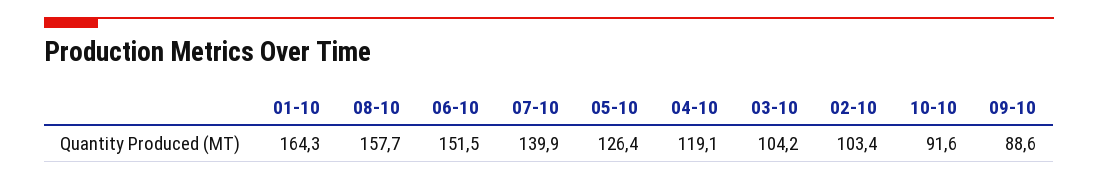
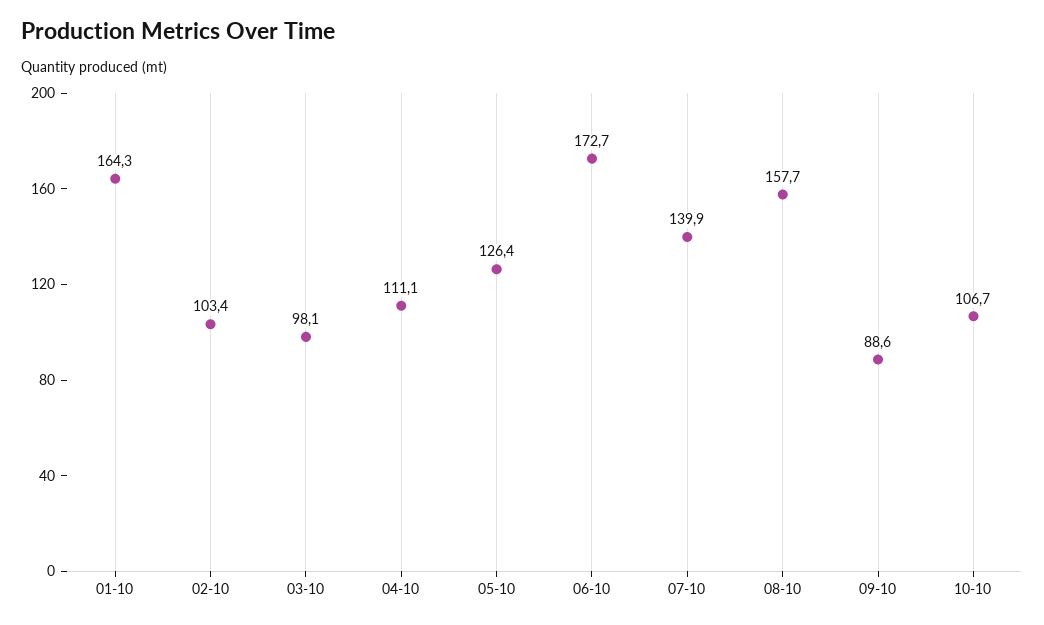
06-10: 151.5 -> 172.7
04-10: 119.1 -> 111.1
03-10: 104.2 -> 98.1
10-10: 91.6 -> 106.7

